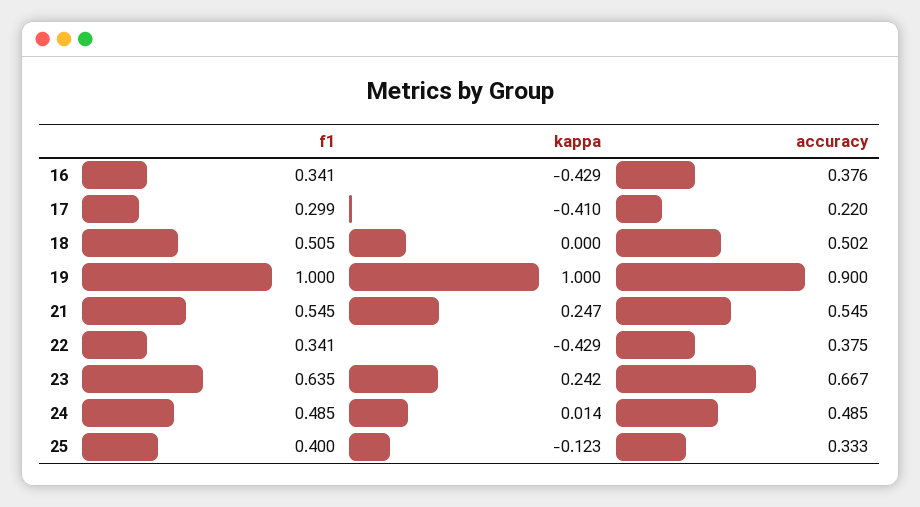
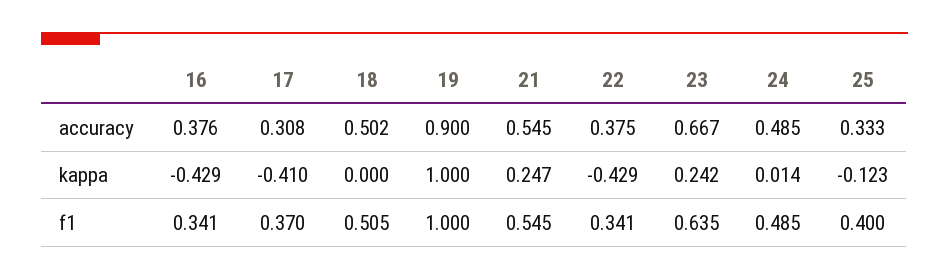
f1, 17: 0.299 -> 0.37
accuracy, 17: 0.22 -> 0.308

